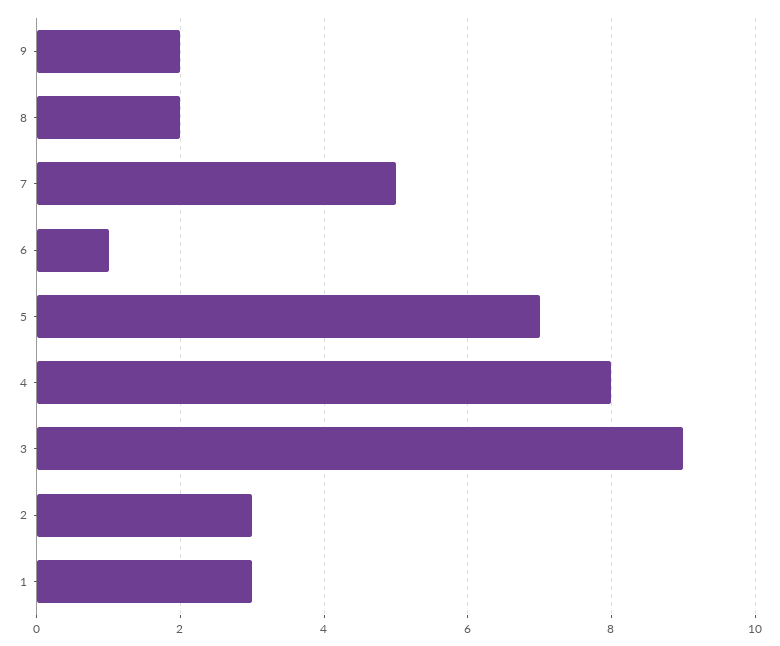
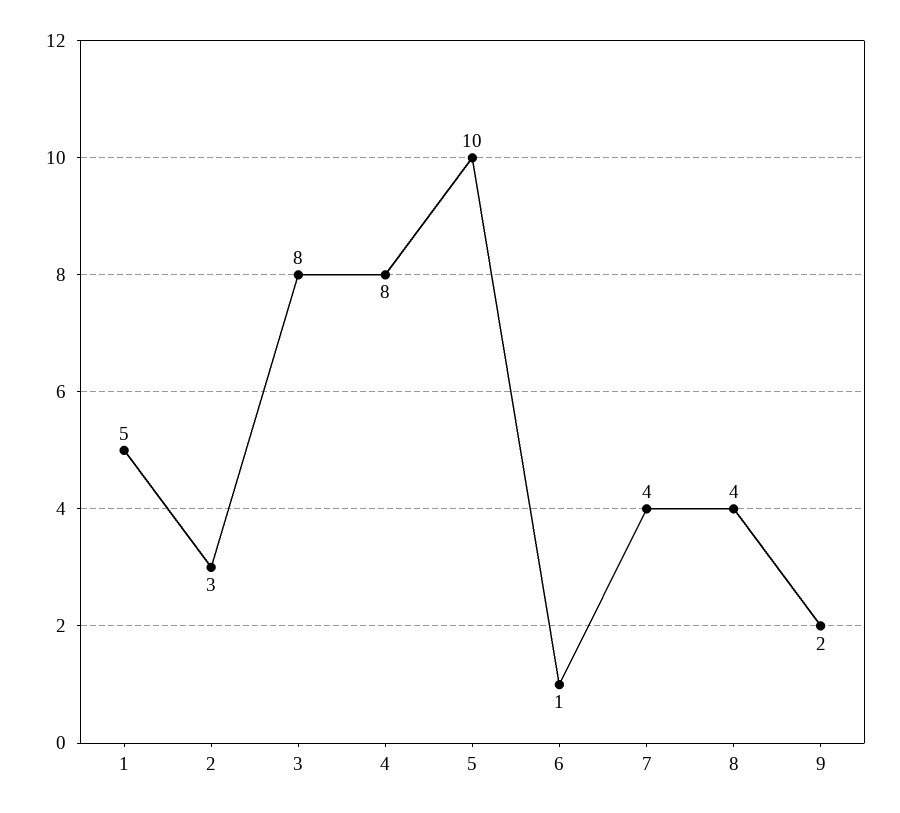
8: 2 -> 4
7: 5 -> 4
5: 7 -> 10
3: 9 -> 8
1: 3 -> 5

